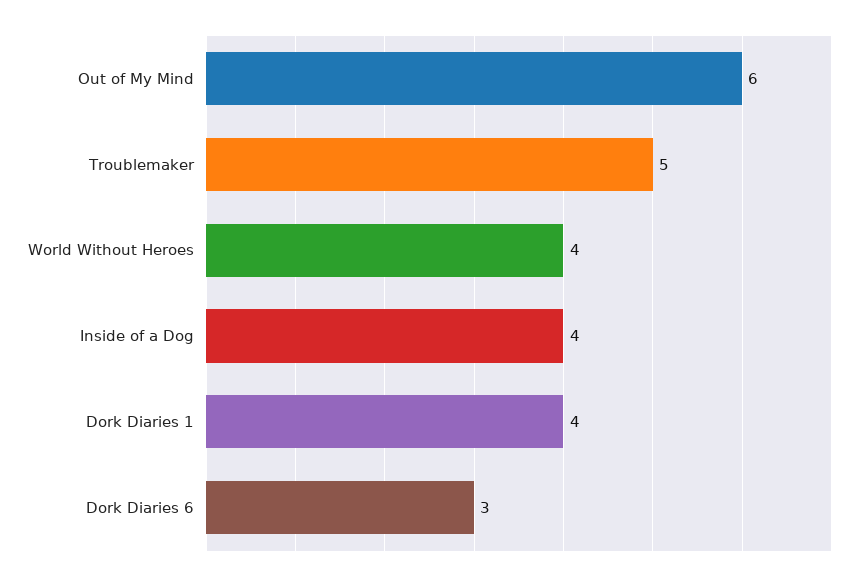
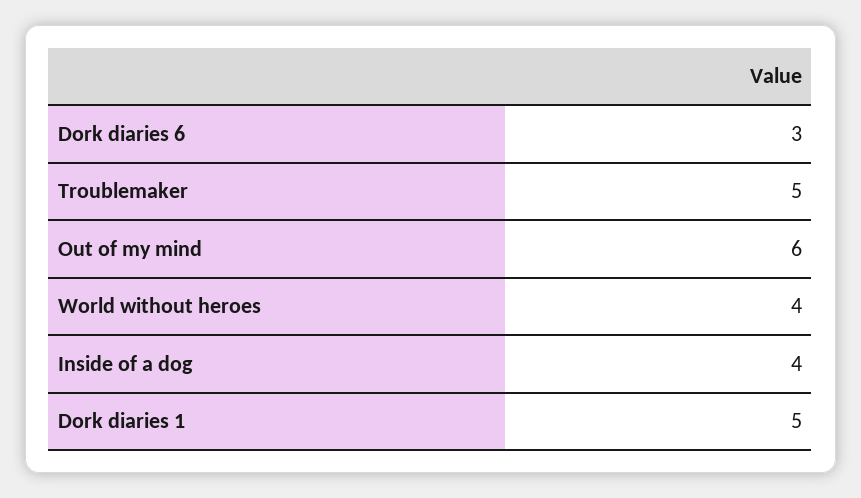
Dork Diaries 1: 4 -> 5

